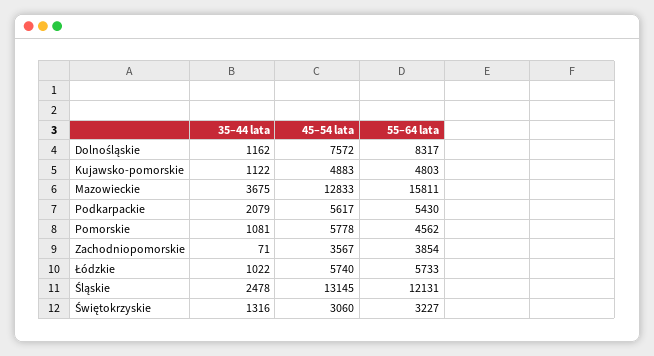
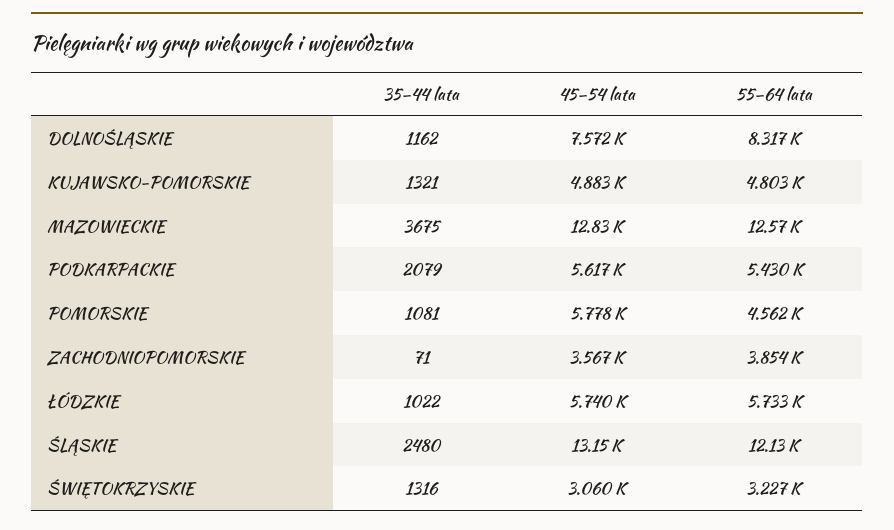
35–44 lata, Kujawsko-pomorskie: 1122 -> 1321
55–64 lata, Mazowieckie: 15811 -> 12570
35–44 lata, Śląskie: 2478 -> 2480

